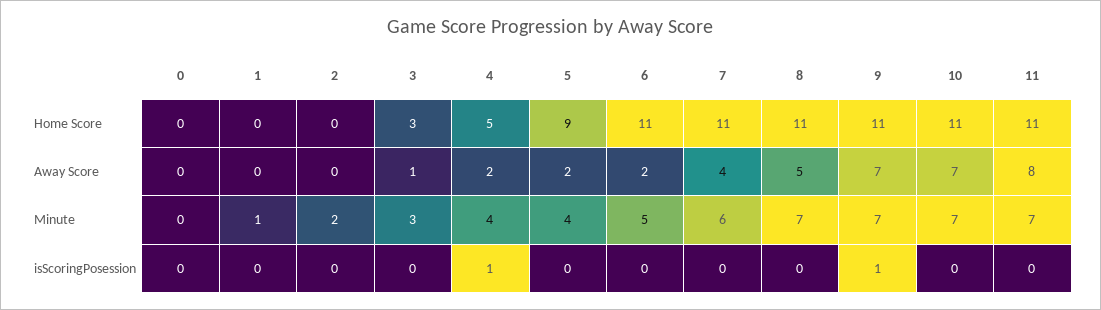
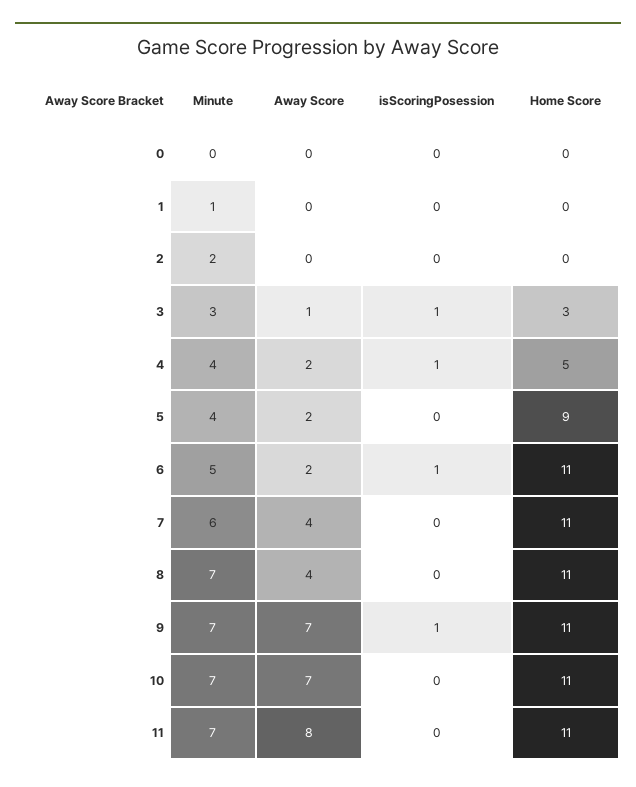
8, Away Score: 5 -> 4
3, isScoringPosession: 0 -> 1
6, isScoringPosession: 0 -> 1

